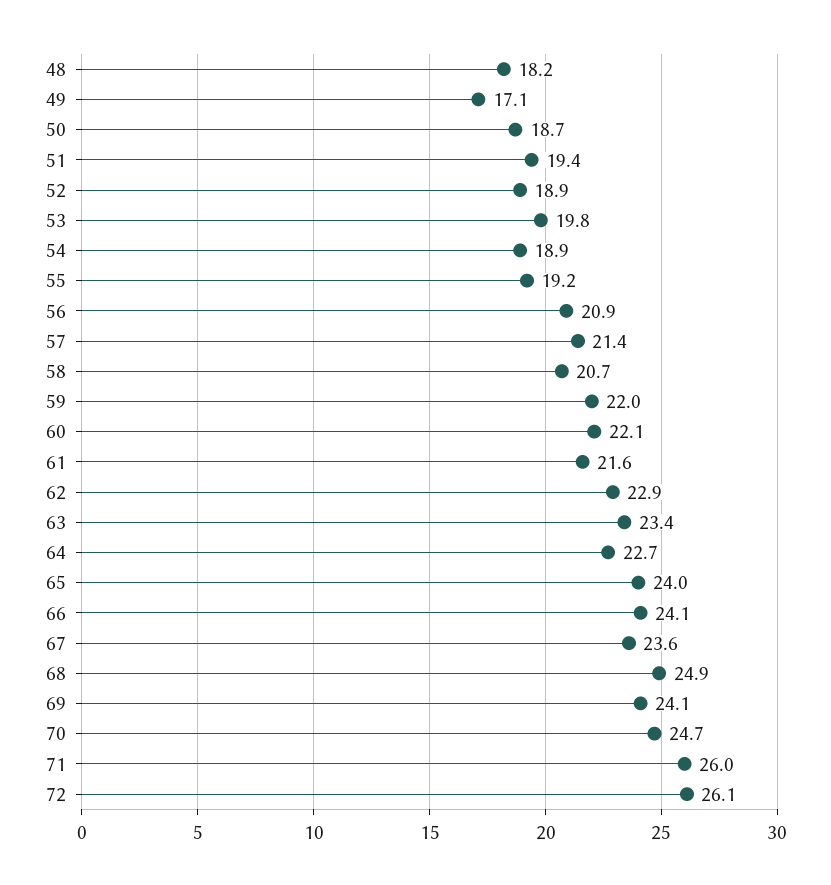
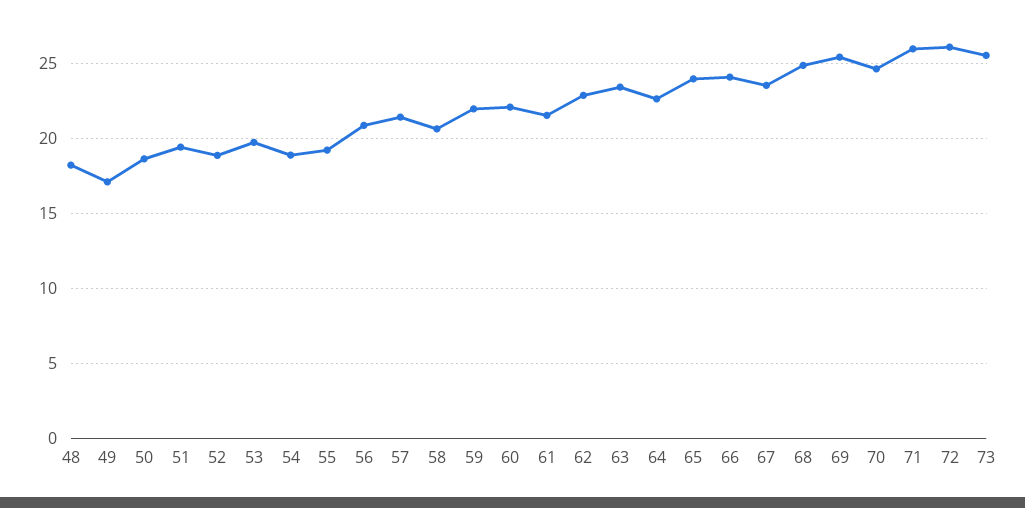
69: 24.1 -> 25.5
73: none -> 25.5

